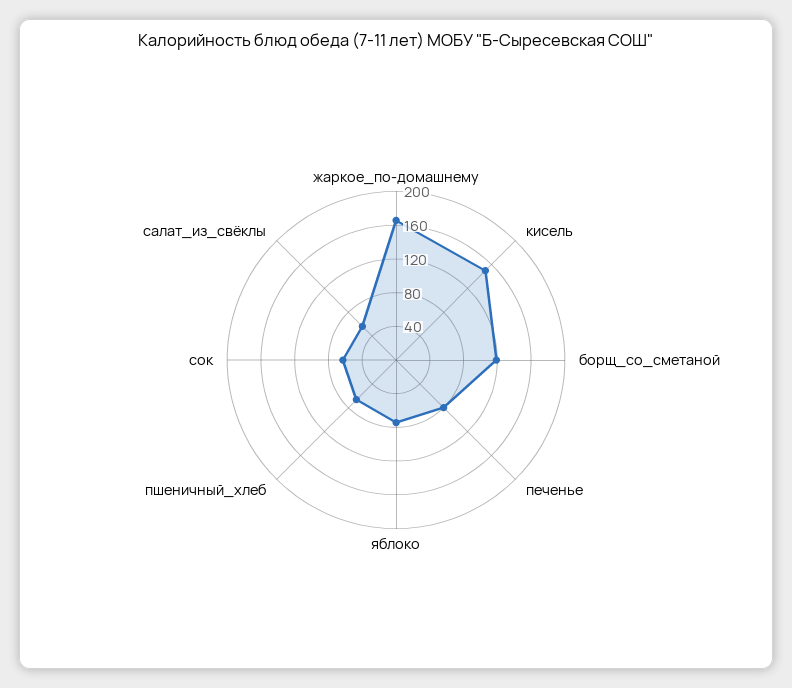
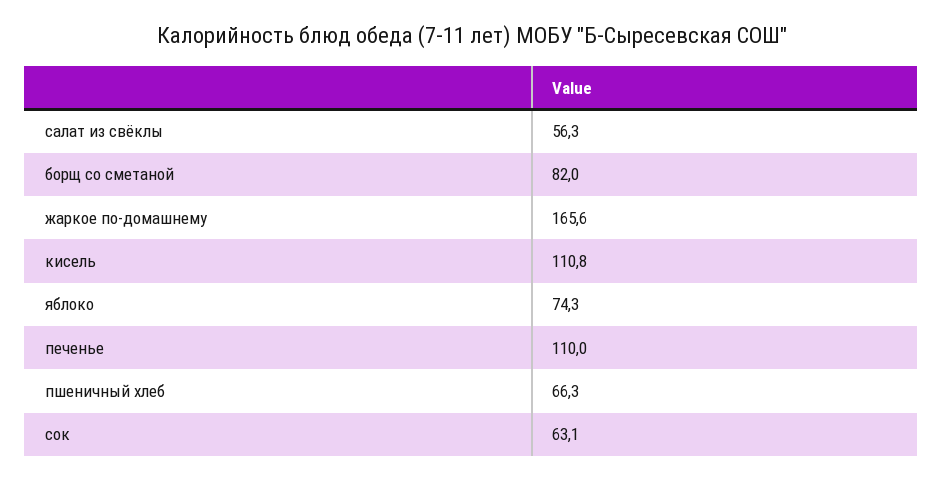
кисель: 150 -> 110.8
борщ_со_сметаной: 120 -> 82
печенье: 80 -> 110

